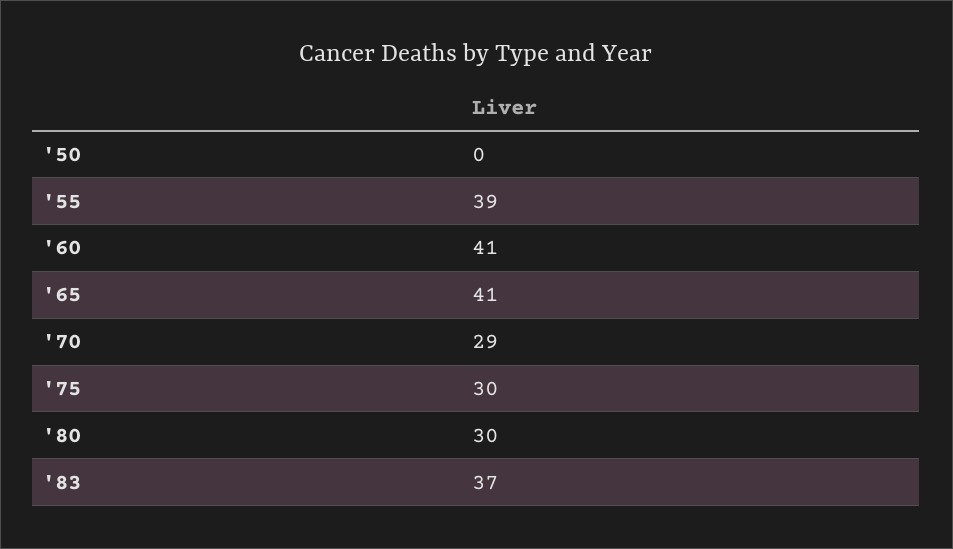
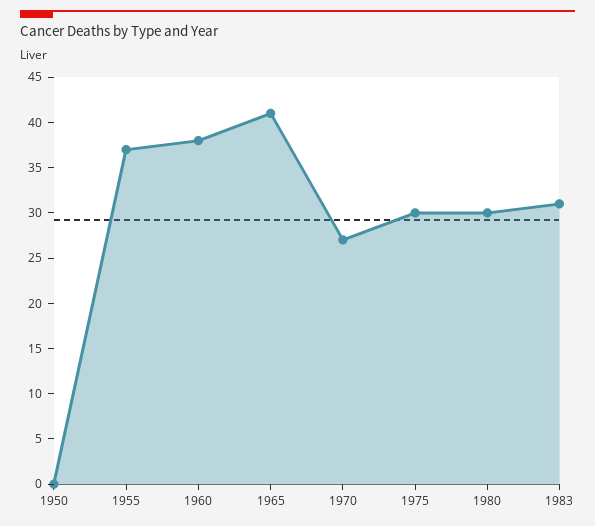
'55: 39 -> 37
'60: 41 -> 38
'70: 29 -> 27
'83: 37 -> 31

